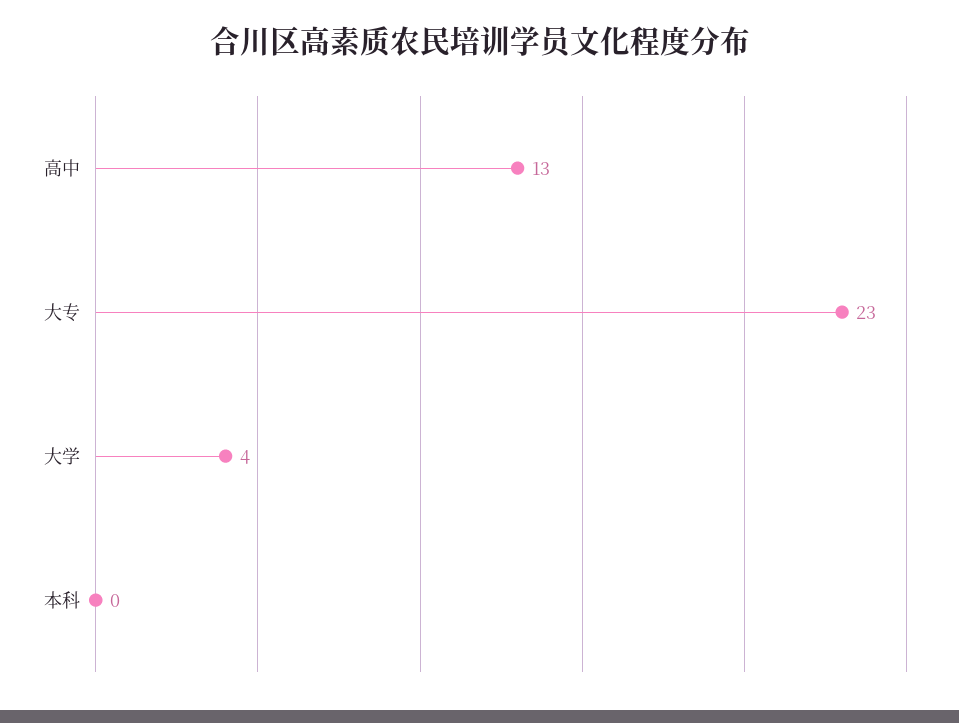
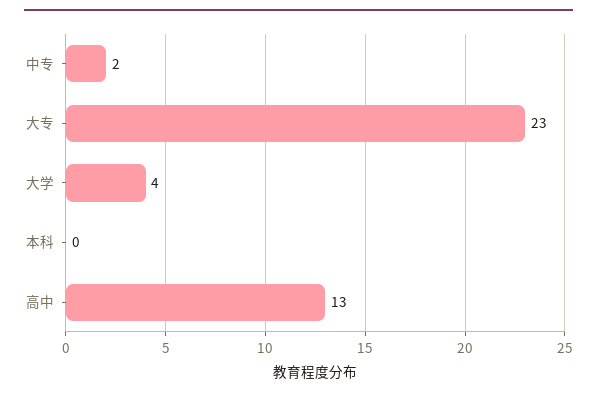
中专: none -> 2

